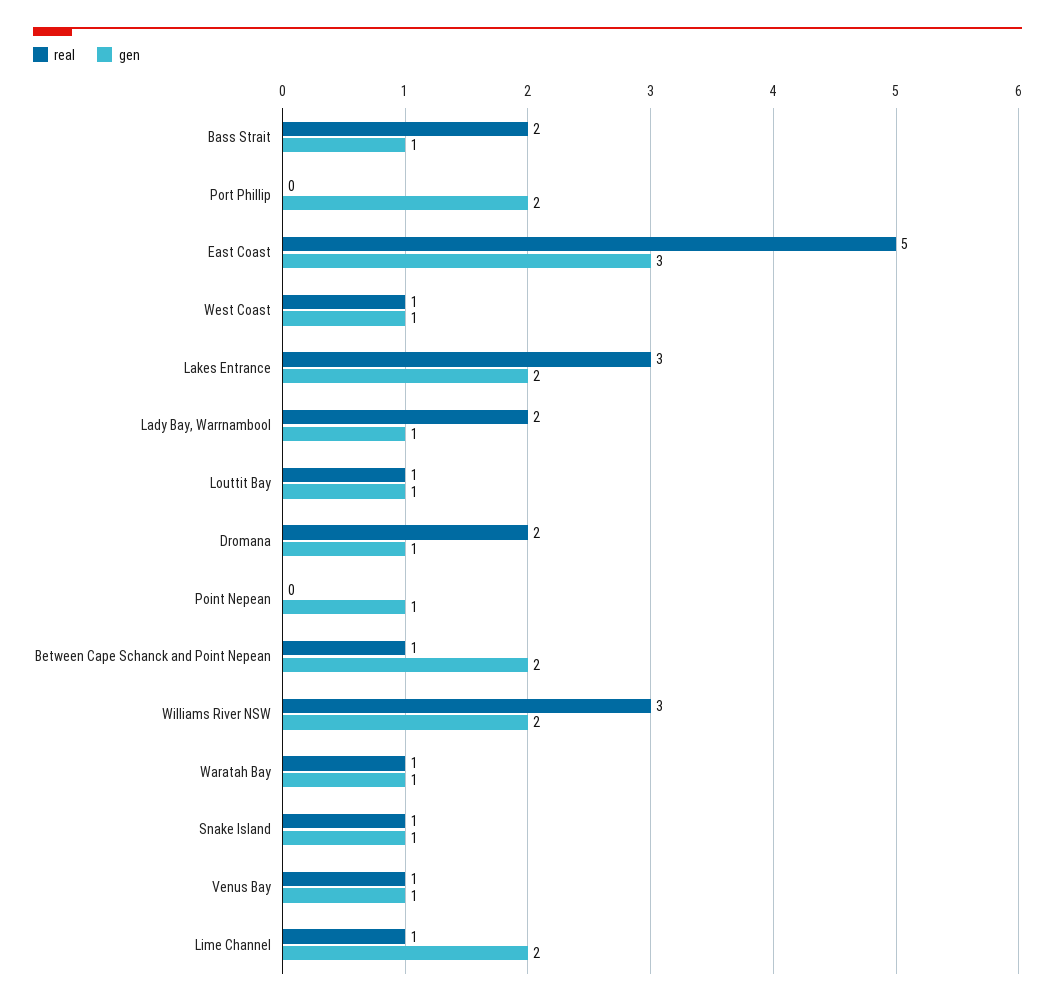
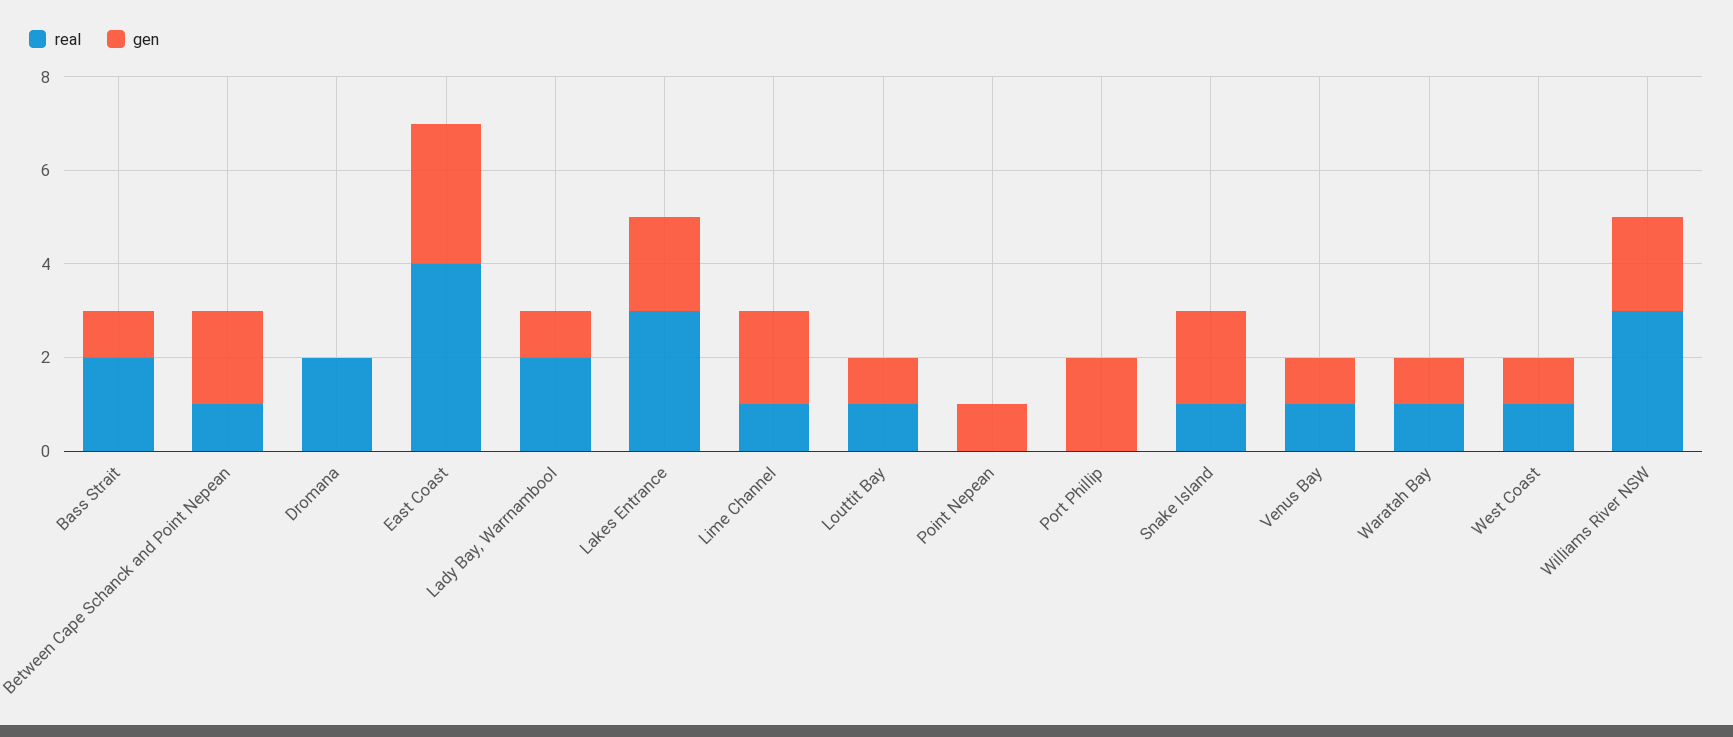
real, East Coast: 5 -> 4
gen, Dromana: 1 -> 0
gen, Snake Island: 1 -> 2

